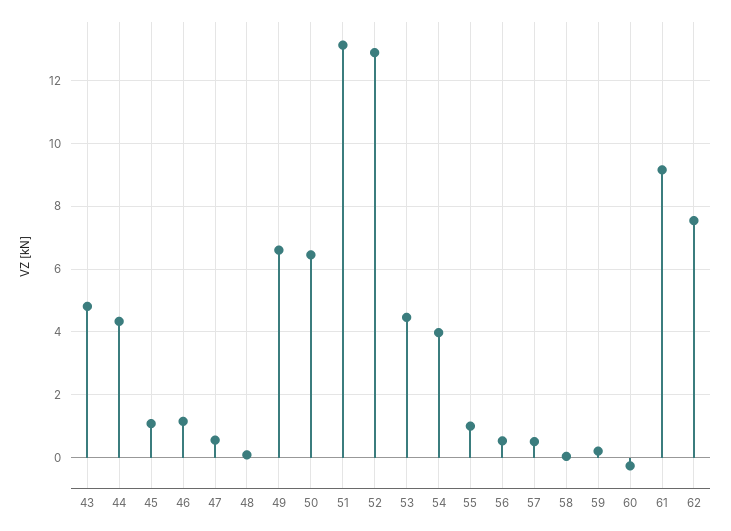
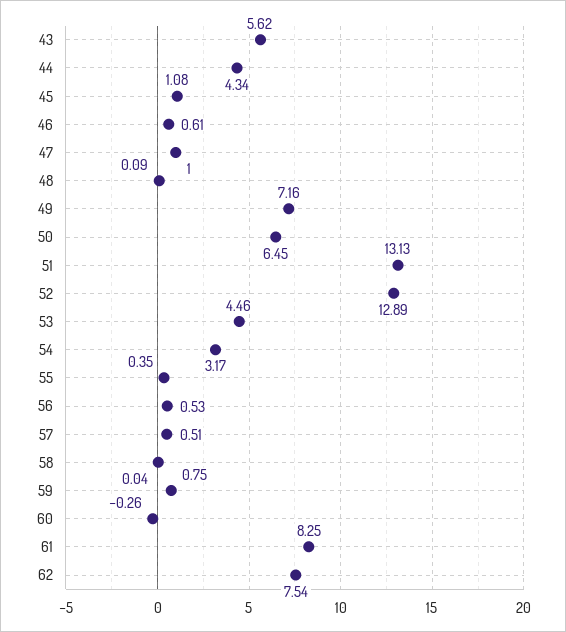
43: 4.8 -> 5.62
46: 1.2 -> 0.61
47: 0.6 -> 1
49: 6.6 -> 7.16
54: 4 -> 3.17
55: 1 -> 0.35
59: 0.2 -> 0.75
61: 9.2 -> 8.25

